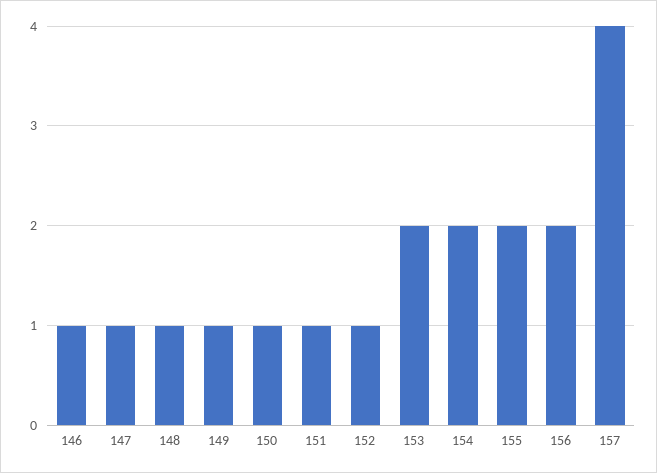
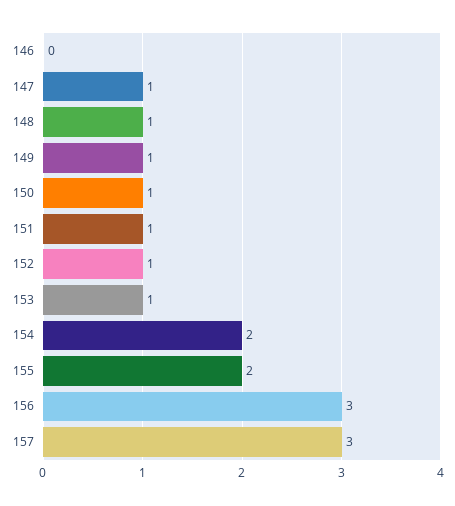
146: 1 -> 0
153: 2 -> 1
156: 2 -> 3
157: 4 -> 3

